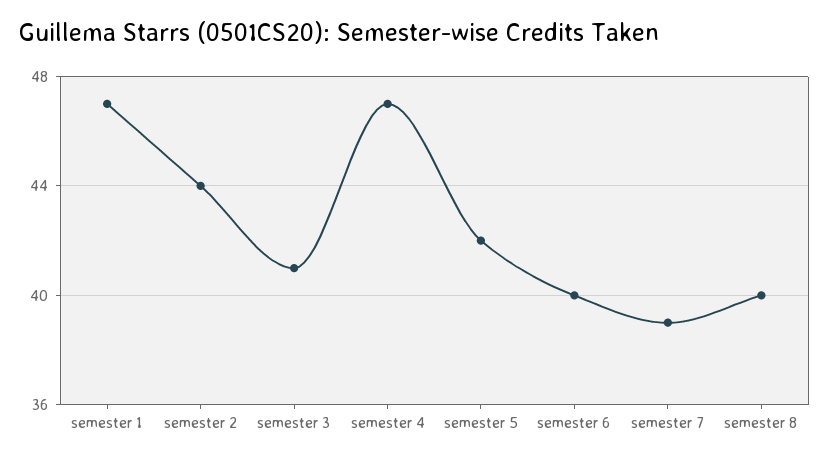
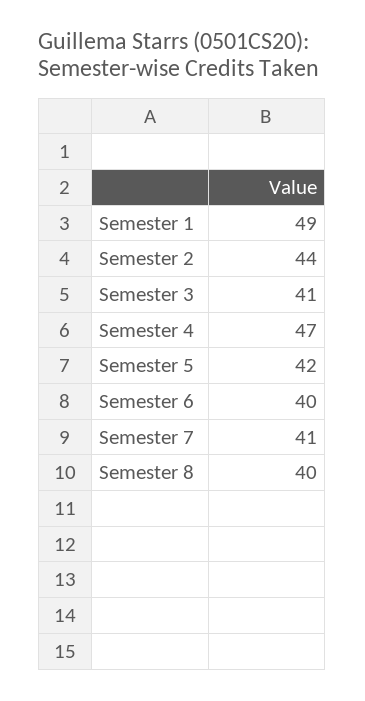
semester 1: 47 -> 49
semester 7: 39 -> 41

